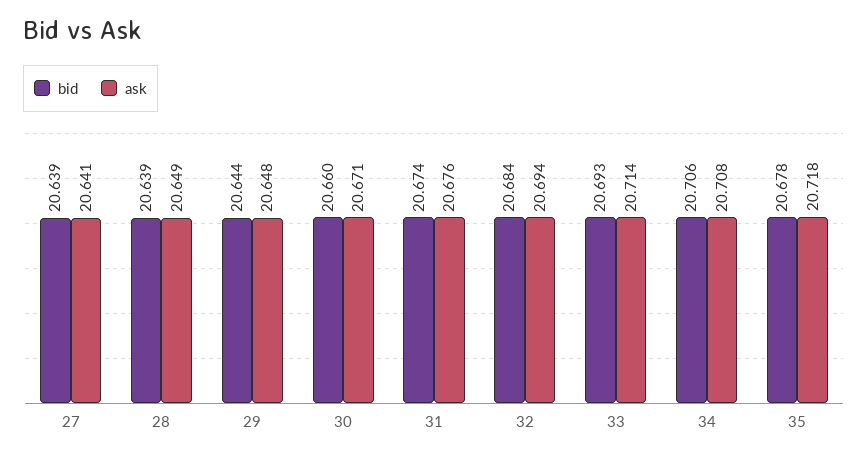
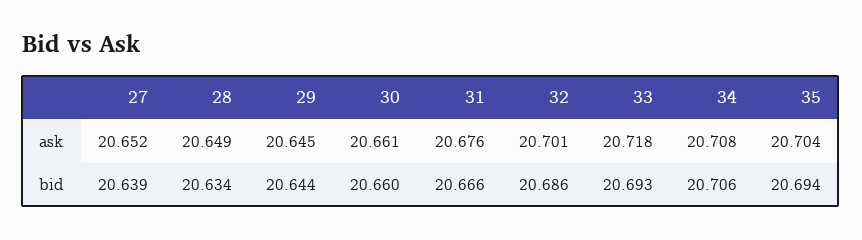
ask, 27: 20.641 -> 20.652
bid, 28: 20.639 -> 20.634
ask, 29: 20.648 -> 20.645
ask, 30: 20.671 -> 20.661
bid, 31: 20.674 -> 20.666
bid, 32: 20.684 -> 20.686
ask, 32: 20.694 -> 20.701
ask, 33: 20.714 -> 20.718
bid, 35: 20.678 -> 20.694
ask, 35: 20.718 -> 20.704

